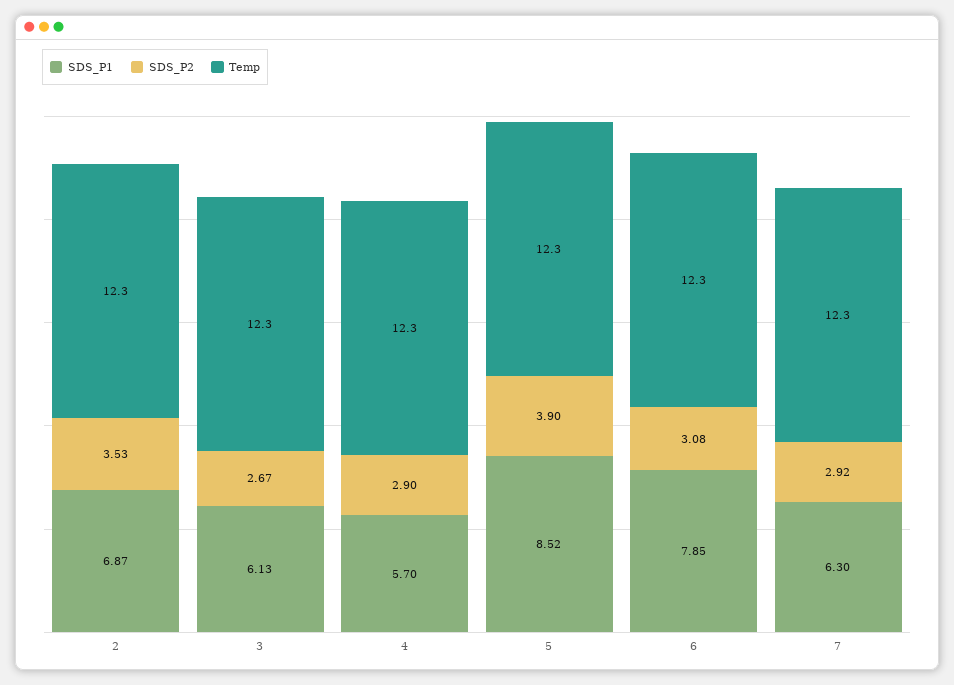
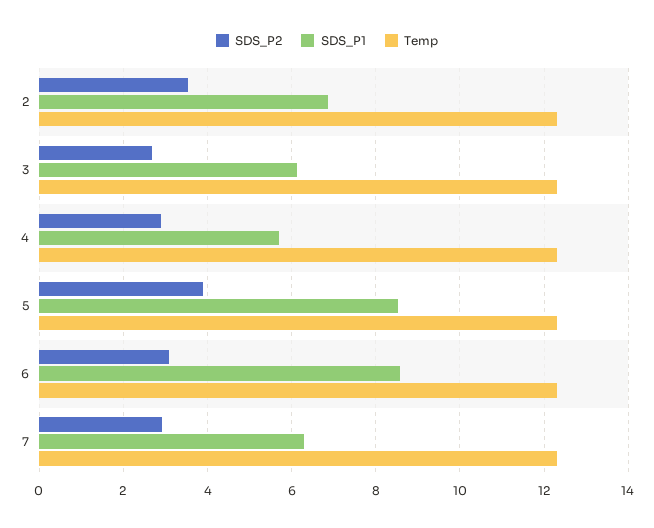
SDS_P1, 6: 7.85 -> 8.6

